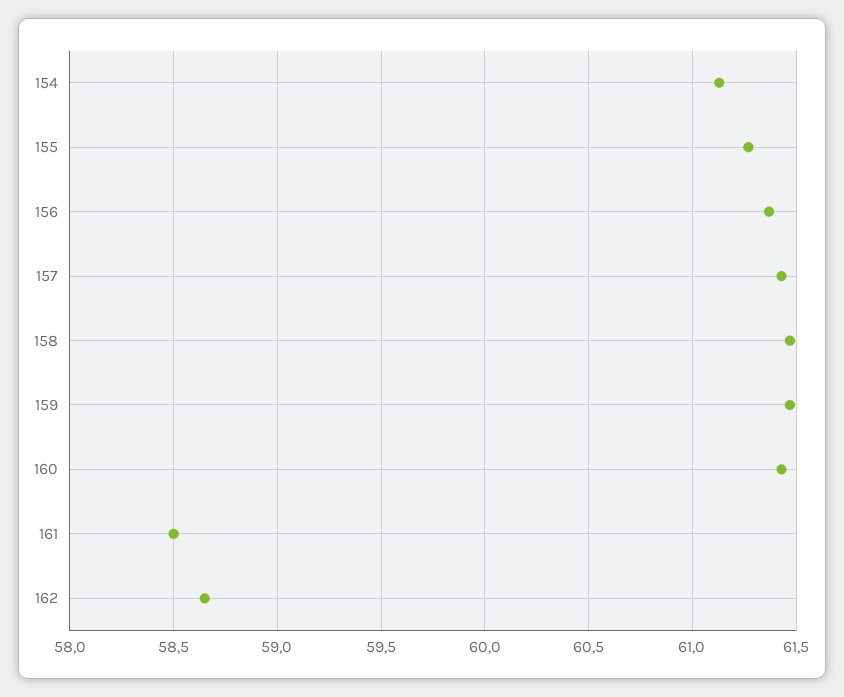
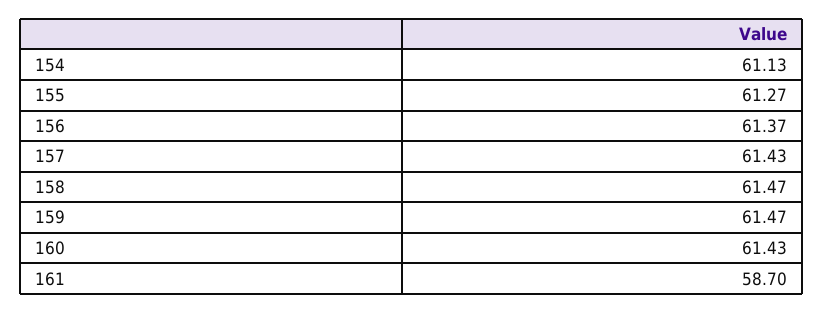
161: 58.5 -> 58.7
162: 58.65 -> none

